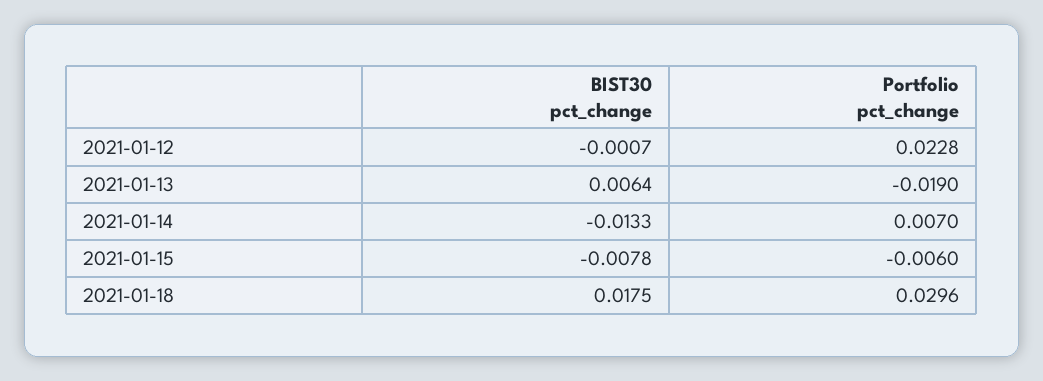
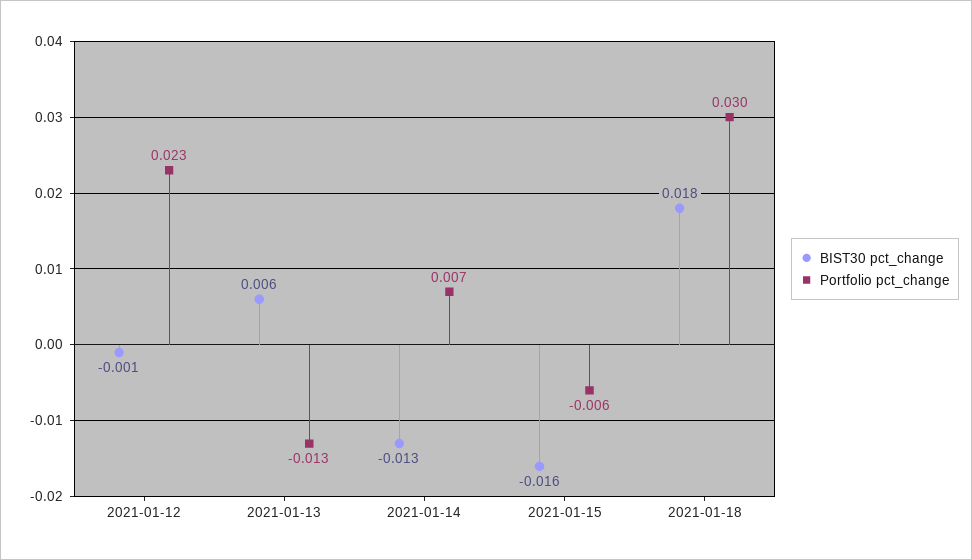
Portfolio pct_change, 2021-01-13: -0.019 -> -0.013
BIST30 pct_change, 2021-01-15: -0.0078 -> -0.016

